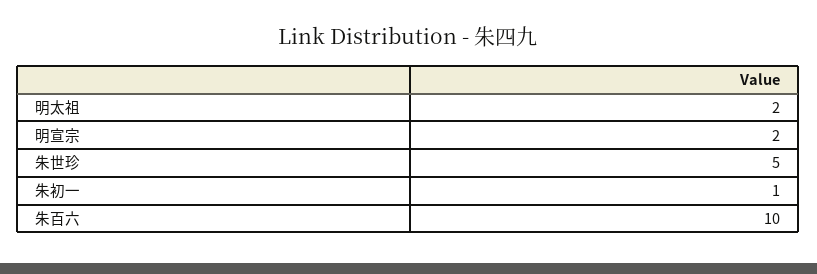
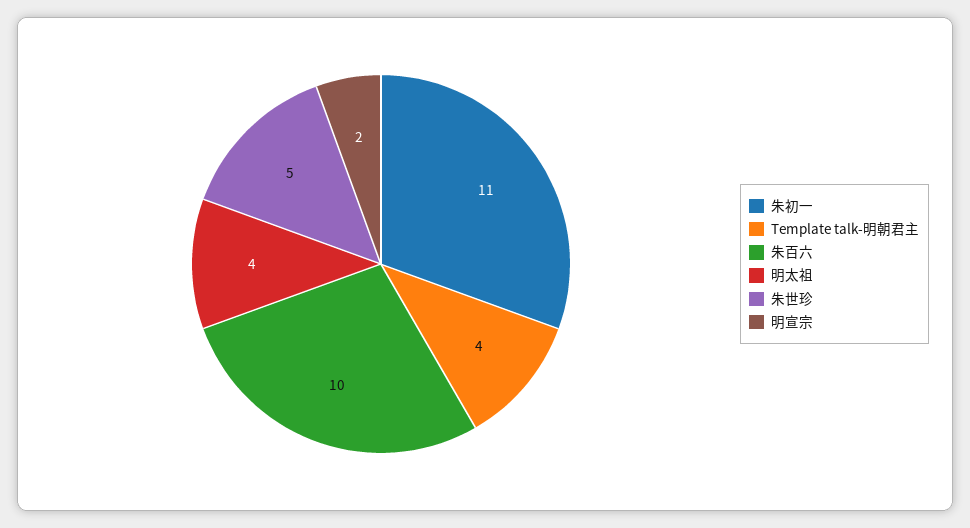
明太祖: 2 -> 4
朱初一: 1 -> 11
Template talk-明朝君主: none -> 4

